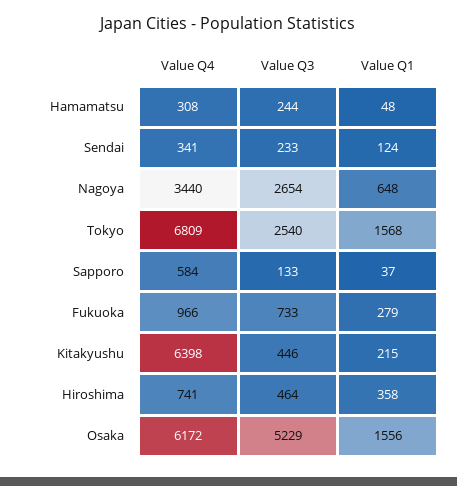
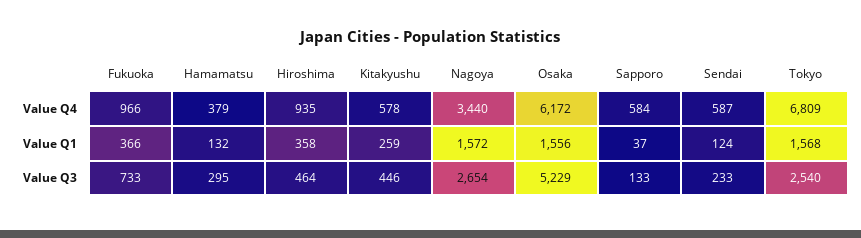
Value Q4, Hamamatsu: 308 -> 379
Value Q3, Hamamatsu: 244 -> 295
Value Q1, Hamamatsu: 48 -> 132
Value Q4, Sendai: 341 -> 587
Value Q1, Nagoya: 648 -> 1572
Value Q1, Fukuoka: 279 -> 366
Value Q4, Kitakyushu: 6398 -> 578
Value Q1, Kitakyushu: 215 -> 259
Value Q4, Hiroshima: 741 -> 935

